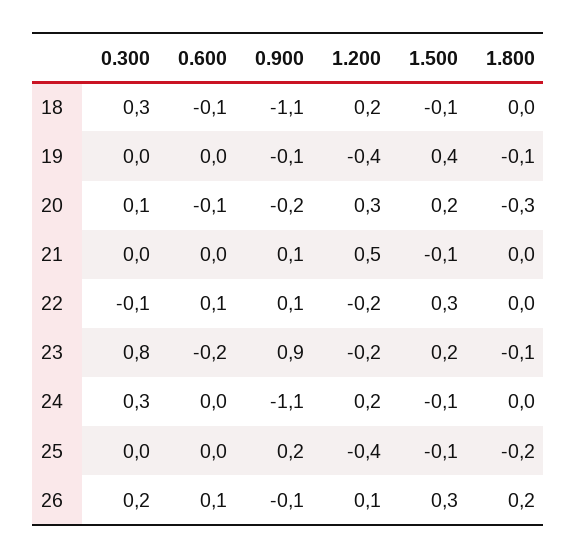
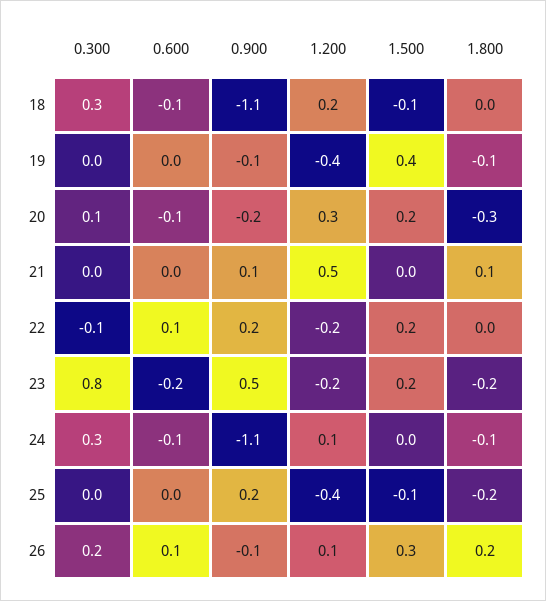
1.500, 21: -0.1 -> 0
1.800, 21: 0 -> 0.1
0.900, 22: 0.1 -> 0.2
1.500, 22: 0.3 -> 0.2
0.900, 23: 0.9 -> 0.5
1.800, 23: -0.1 -> -0.2
0.600, 24: 0 -> -0.1
1.200, 24: 0.2 -> 0.1
1.500, 24: -0.1 -> 0
1.800, 24: 0 -> -0.1

